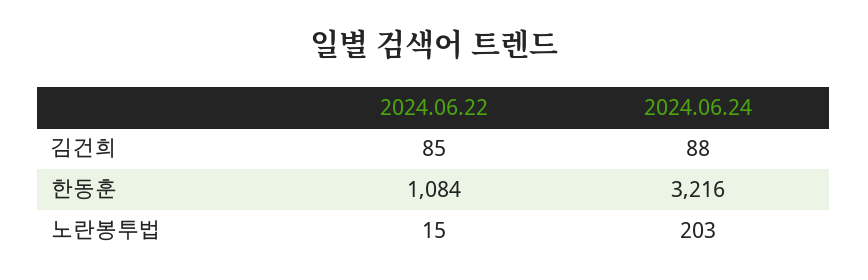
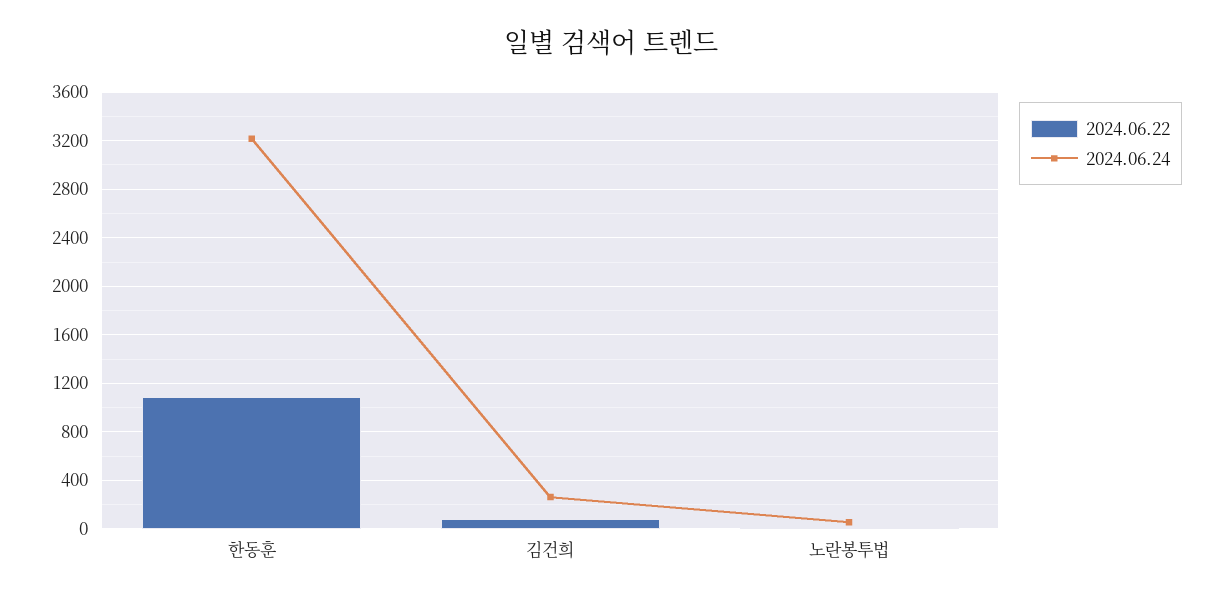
2024.06.24, 김건희: 88 -> 250
2024.06.24, 노란봉투법: 203 -> 50

